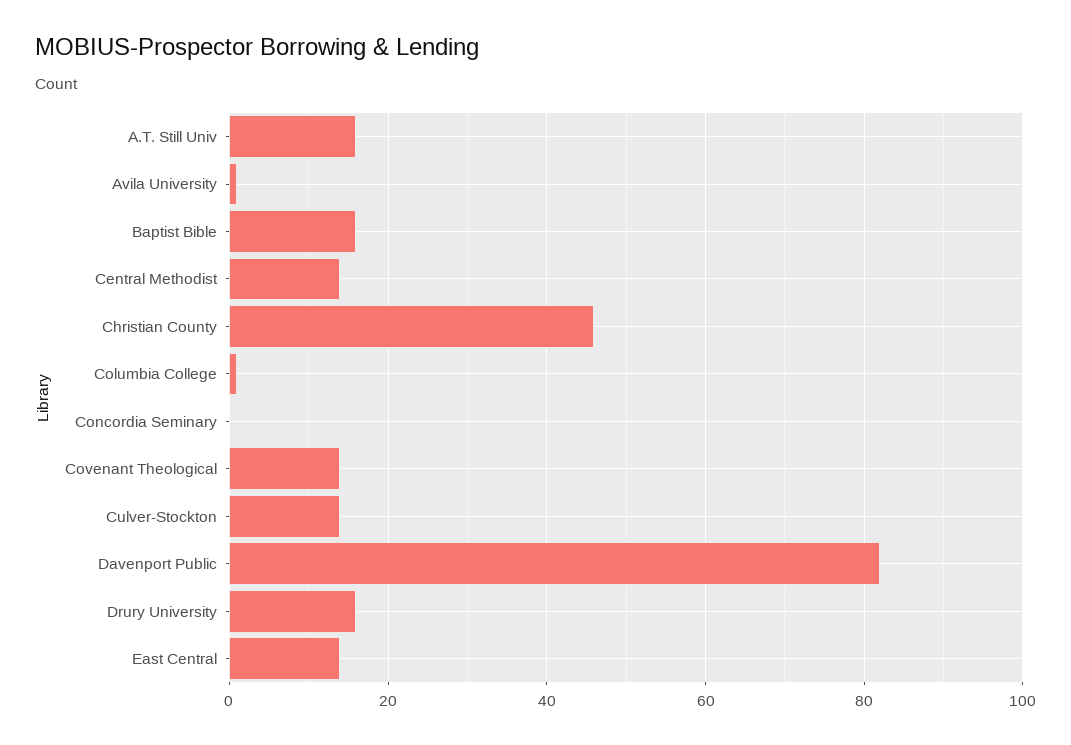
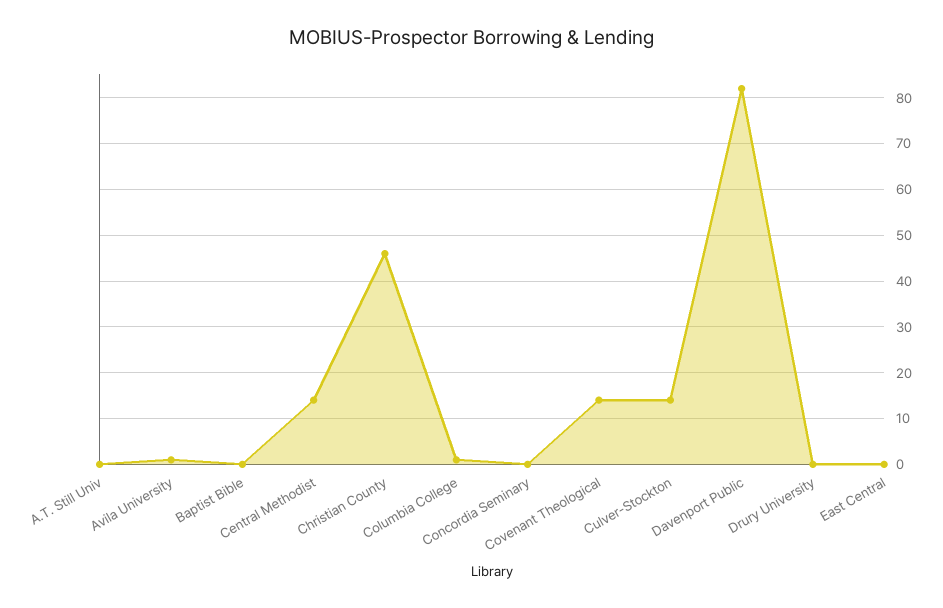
A.T. Still Univ: 15 -> 0
Baptist Bible: 15 -> 0
Drury University: 15 -> 0
East Central: 15 -> 0

